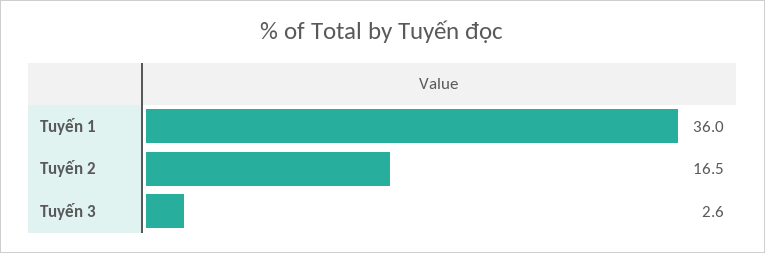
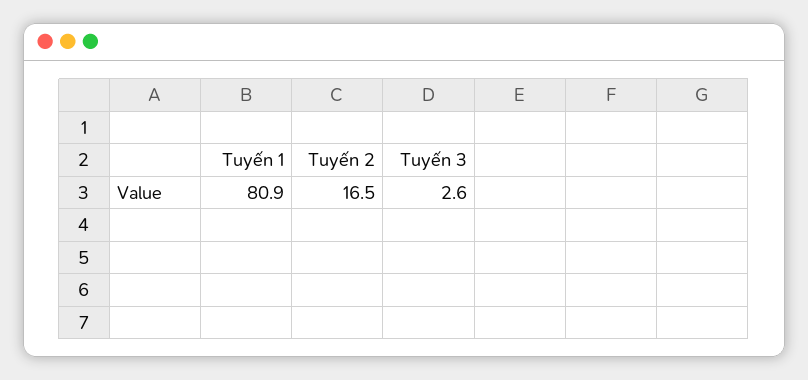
Tuyến 1: 36 -> 80.9

